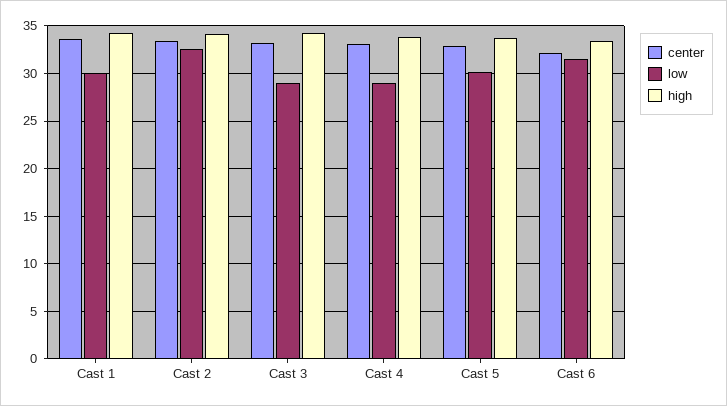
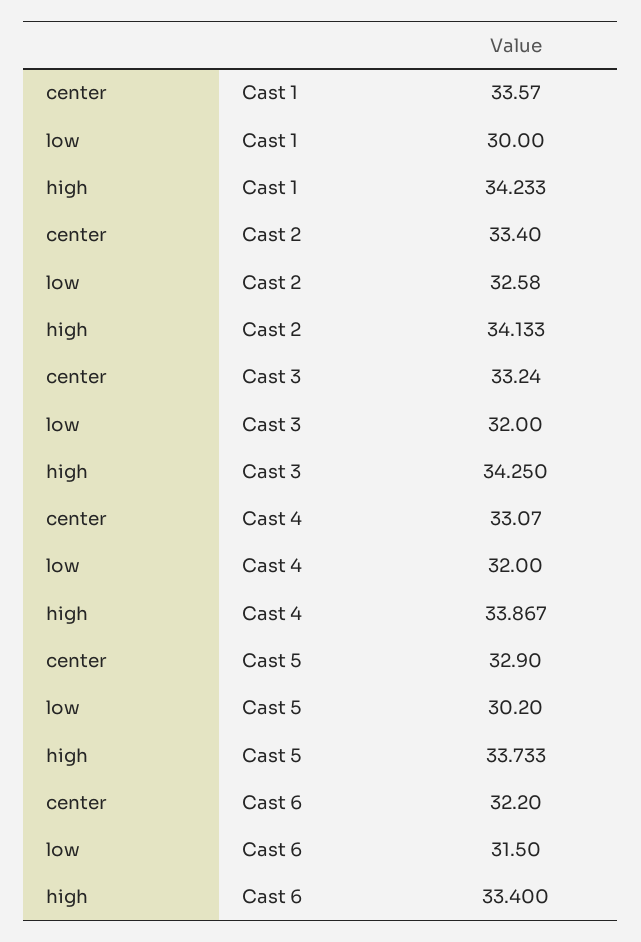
low, Cast 3: 29 -> 32
low, Cast 4: 29 -> 32

